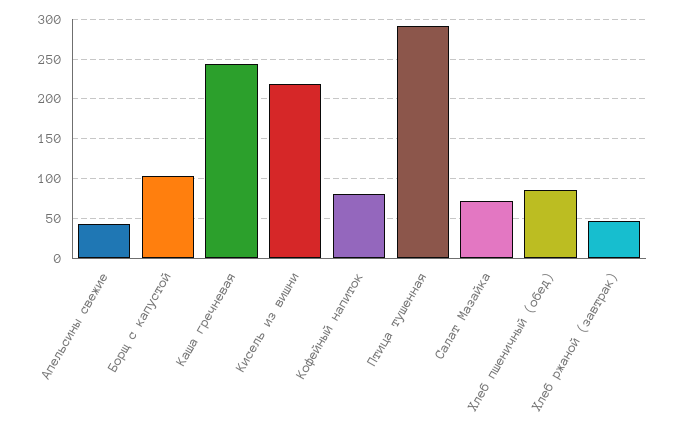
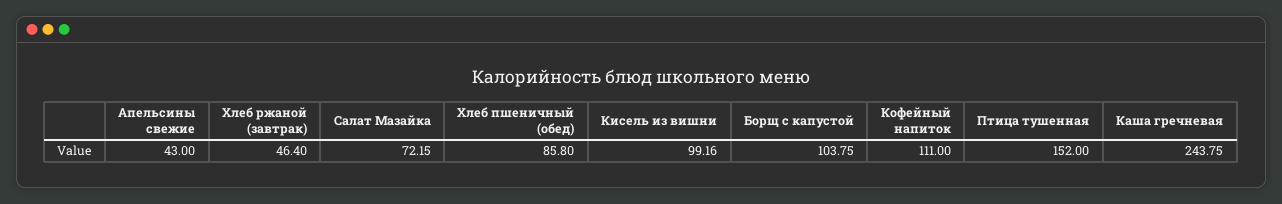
Кисель из вишни: 220 -> 99.16
Кофейный напиток: 80 -> 111
Птица тушенная: 290 -> 152

